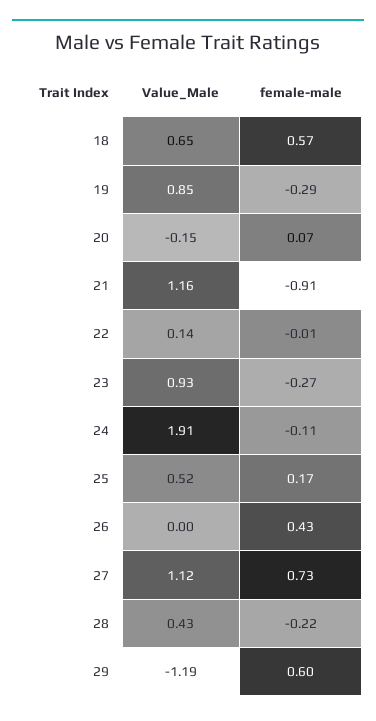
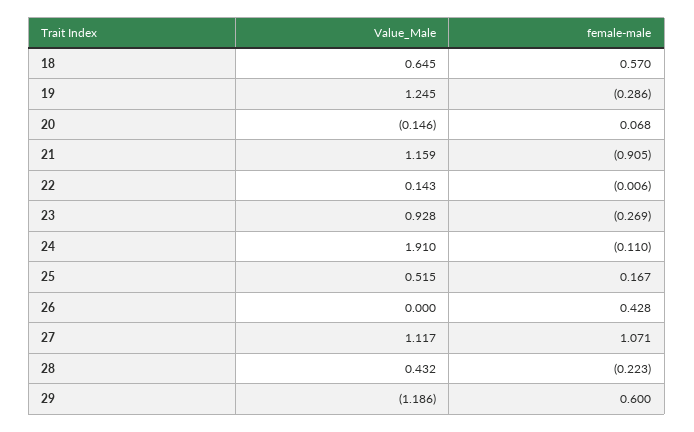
Value_Male, 19: 0.85 -> 1.245
female-male, 27: 0.73 -> 1.071

